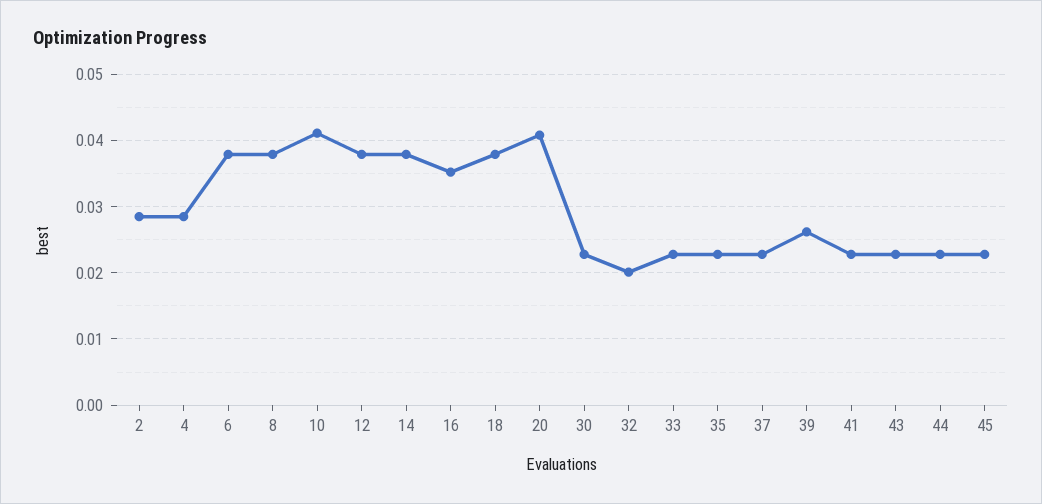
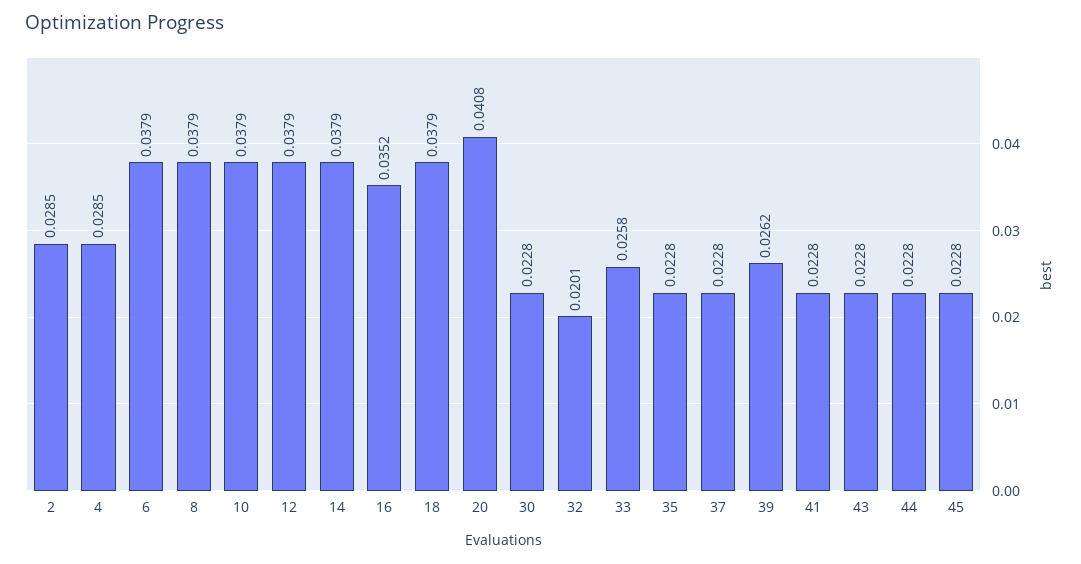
10: 0.041 -> 0.0379
33: 0.023 -> 0.0258

